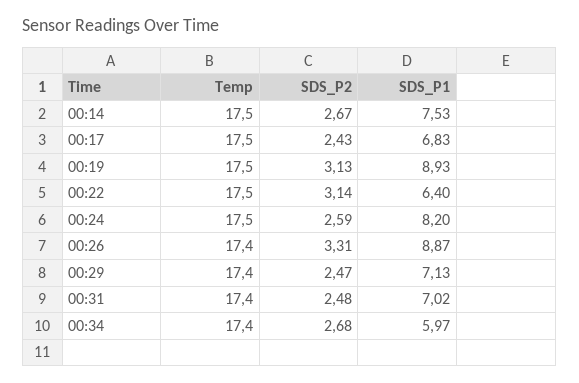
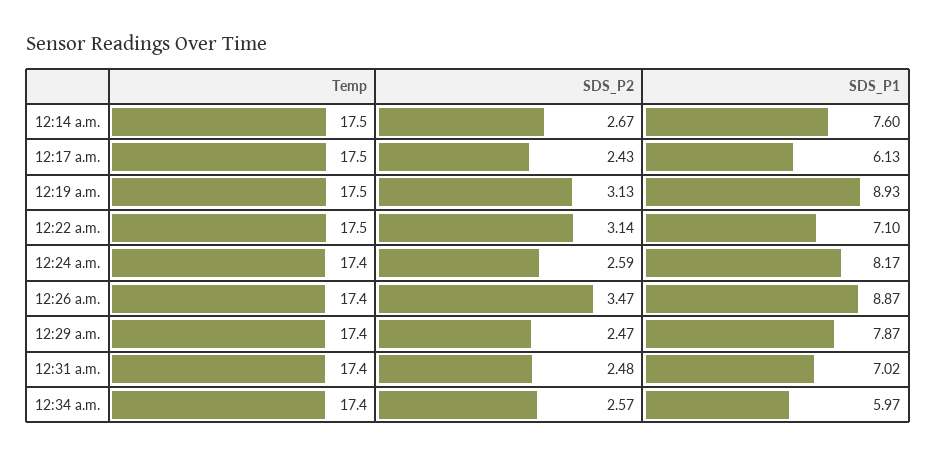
SDS_P1, 00:14: 7.53 -> 7.6
SDS_P1, 00:17: 6.83 -> 6.13
SDS_P1, 00:22: 6.4 -> 7.1
Temp, 00:24: 17.5 -> 17.4
SDS_P1, 00:24: 8.2 -> 8.17
SDS_P2, 00:26: 3.31 -> 3.47
SDS_P1, 00:29: 7.13 -> 7.87
SDS_P2, 00:34: 2.68 -> 2.57

